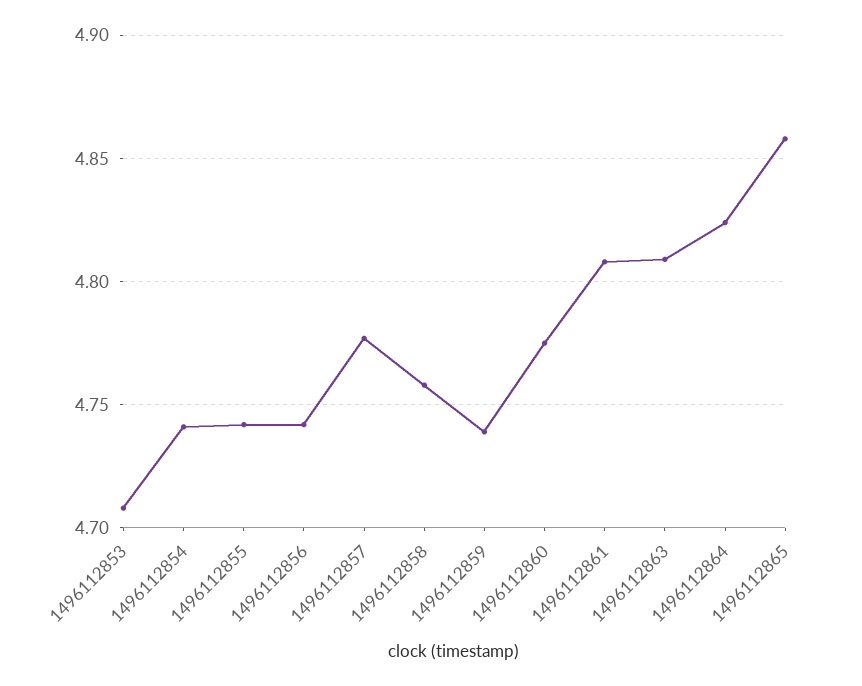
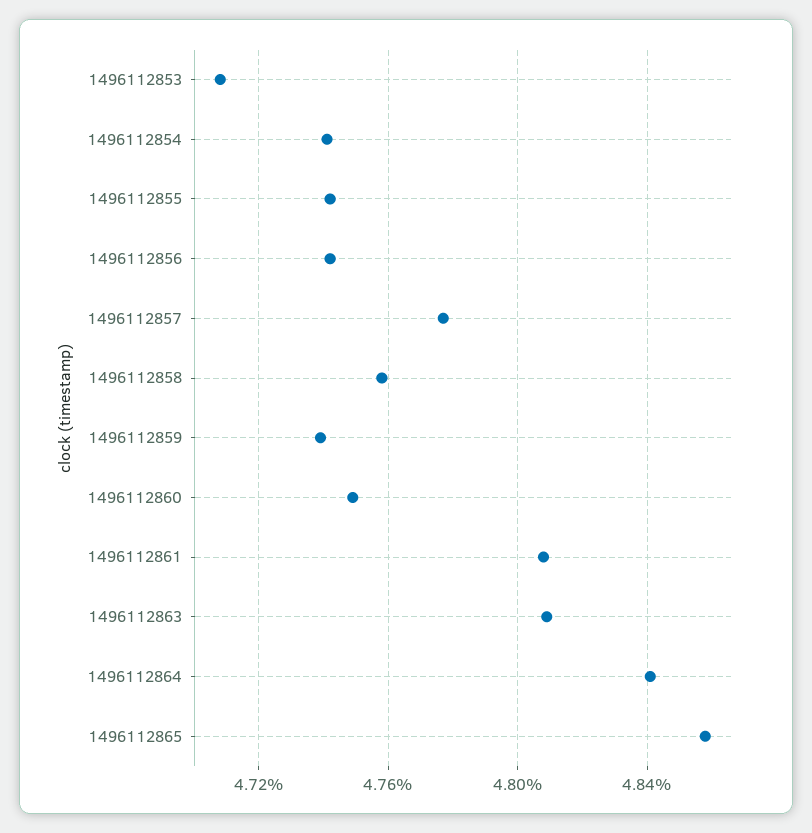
1496112860: 4.775 -> 4.75
1496112864: 4.825 -> 4.84

